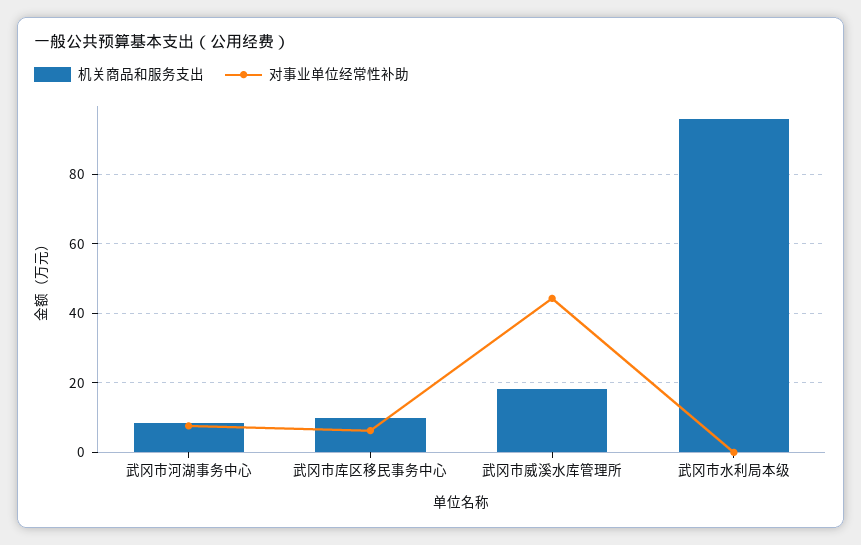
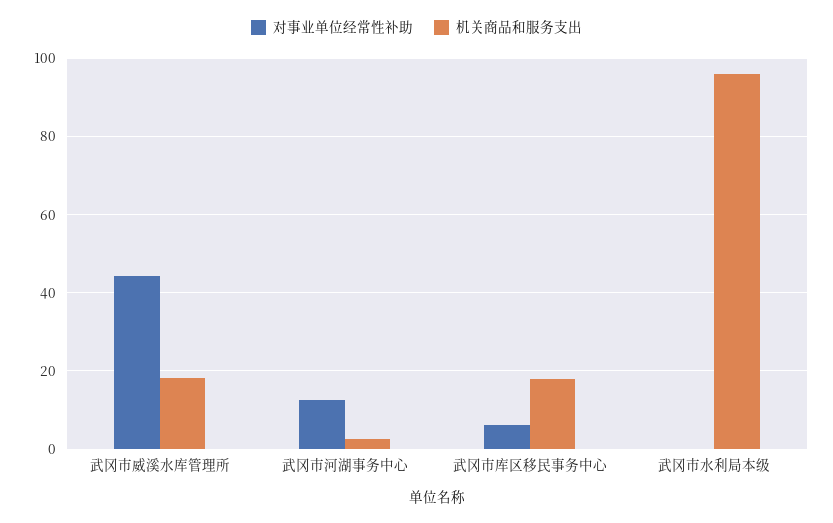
机关商品和服务支出, 武冈市河湖事务中心: 8 -> 2
对事业单位经常性补助, 武冈市河湖事务中心: 8 -> 12
机关商品和服务支出, 武冈市库区移民事务中心: 10 -> 18

